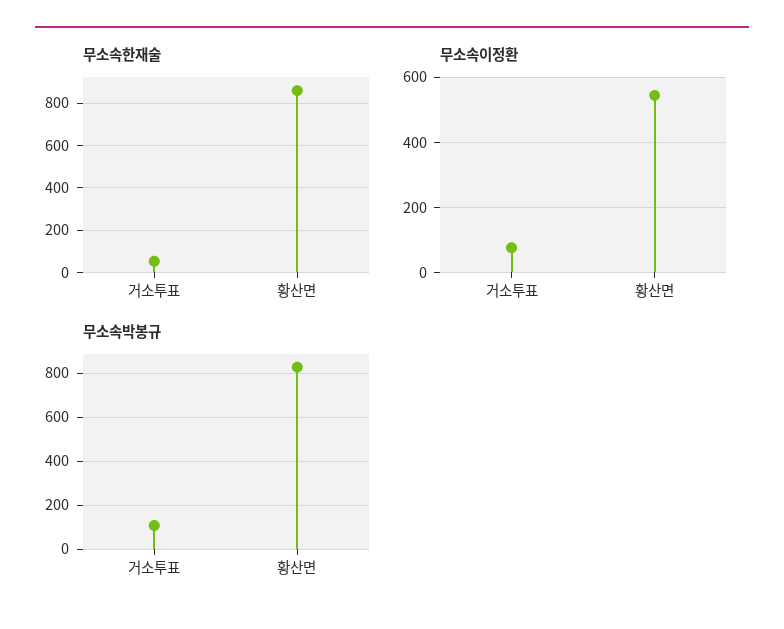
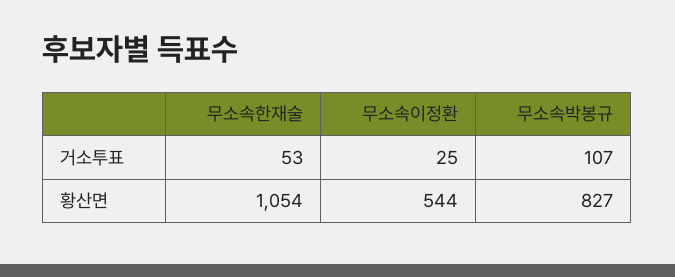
무소속한재술, 황산면: 850 -> 1054
무소속이정환, 거소투표: 80 -> 25

